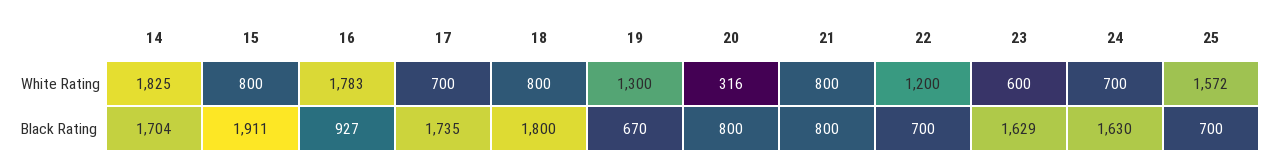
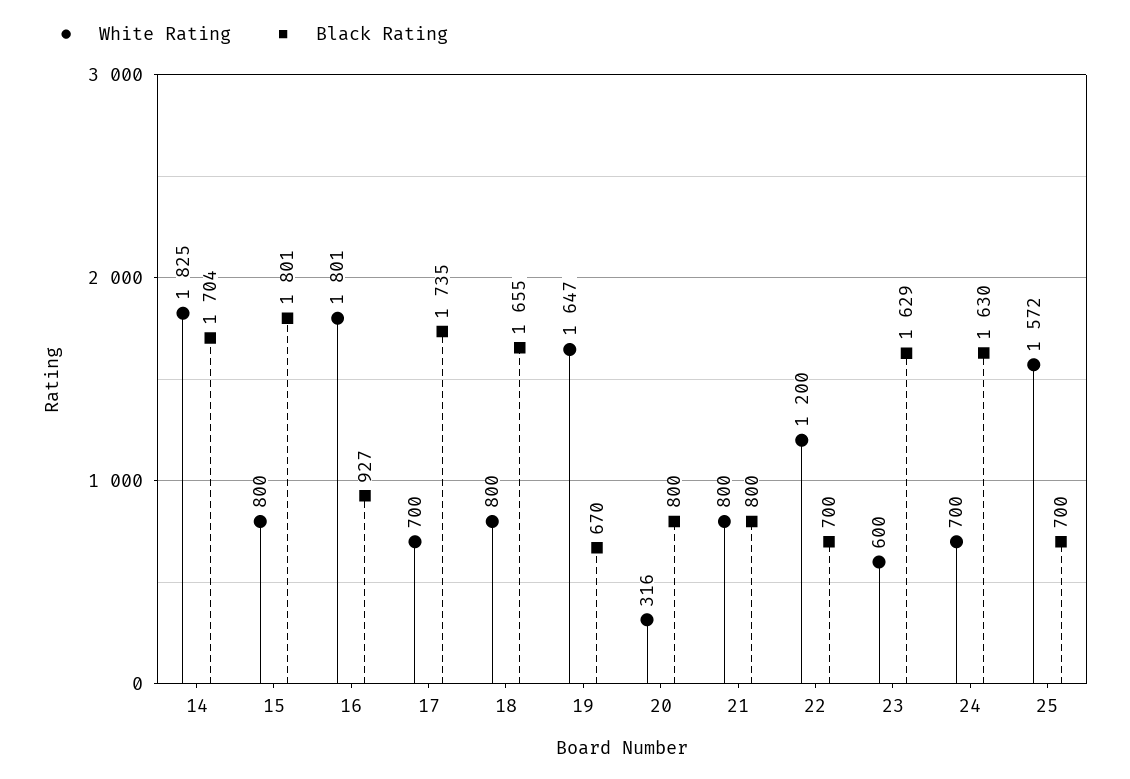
White Rating, 16: 1783 -> 1801
White Rating, 19: 1300 -> 1647
Black Rating, 15: 1911 -> 1801
Black Rating, 18: 1800 -> 1655

